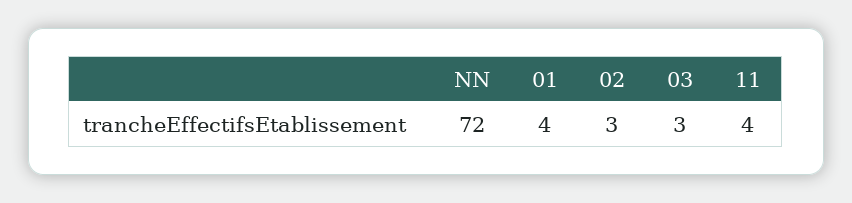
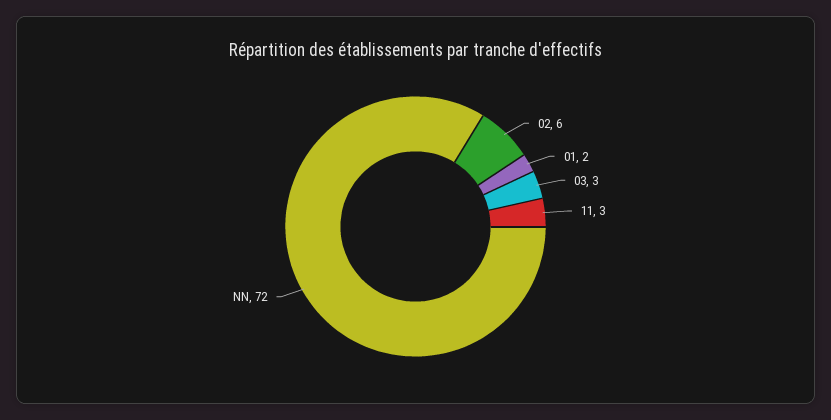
01: 4 -> 2
02: 3 -> 6
11: 4 -> 3

